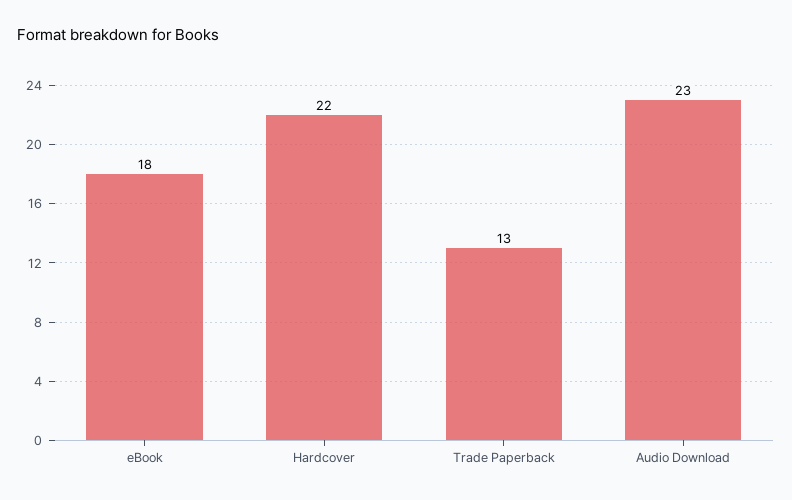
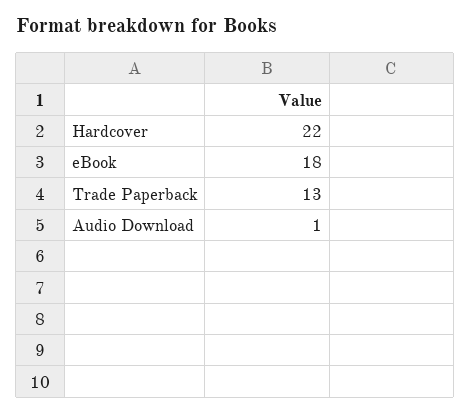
Audio Download: 23 -> 1

